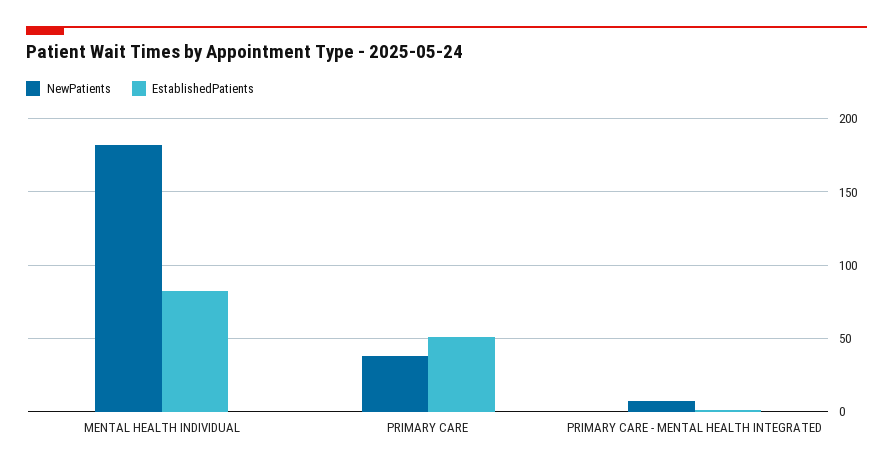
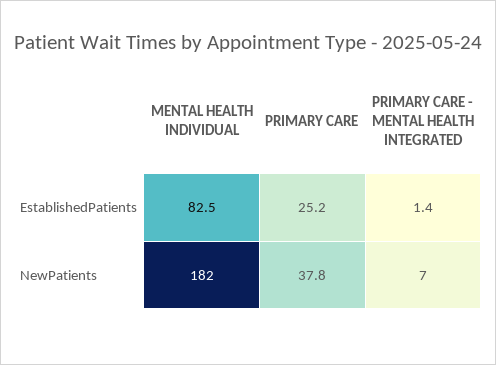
EstablishedPatients, PRIMARY CARE: 50 -> 25.2

